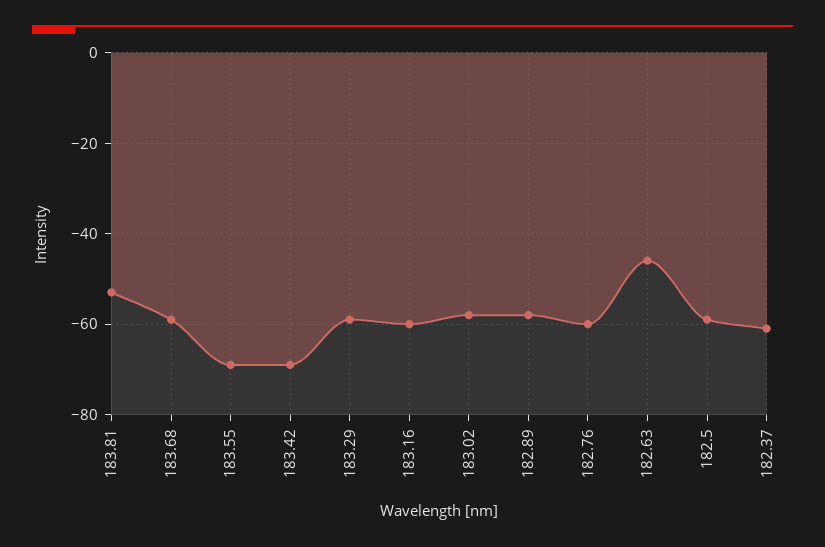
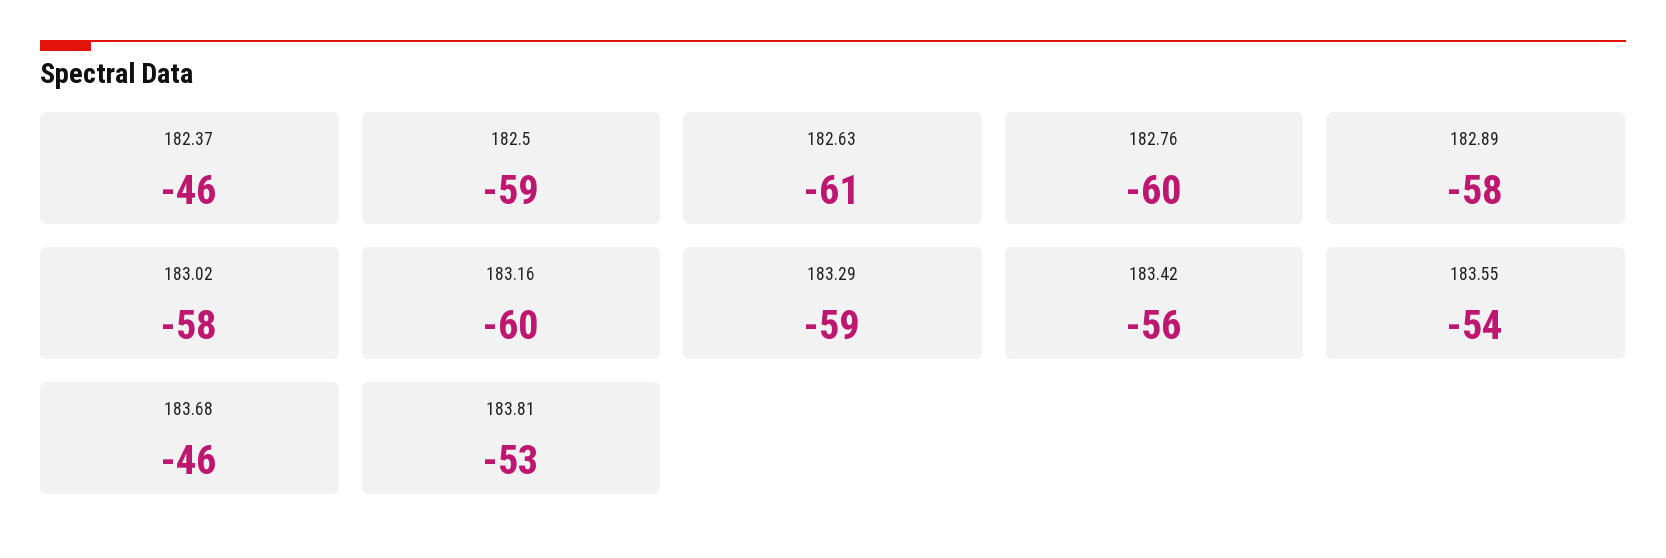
183.68: -60 -> -46
183.55: -70 -> -54
183.42: -70 -> -56
182.63: -45 -> -61
182.37: -60 -> -46

